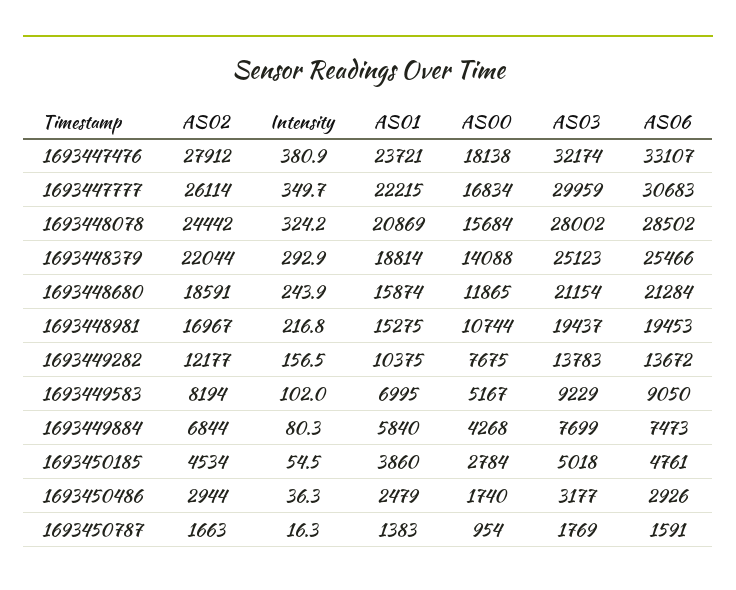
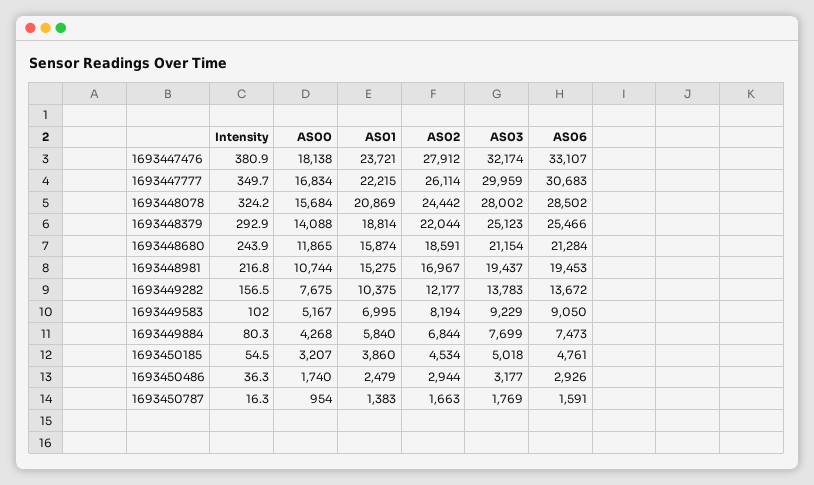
AS00, 1693450185: 2784 -> 3207

